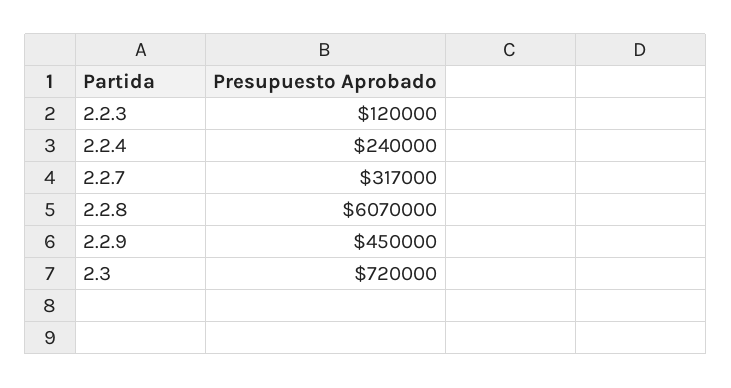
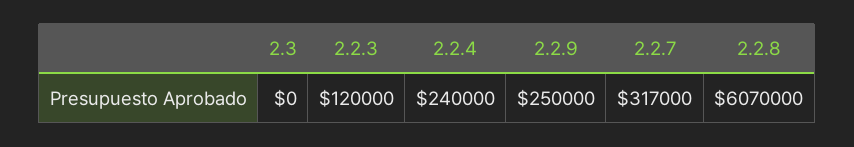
2.2.9: 450000 -> 250000
2.3: 720000 -> 0

